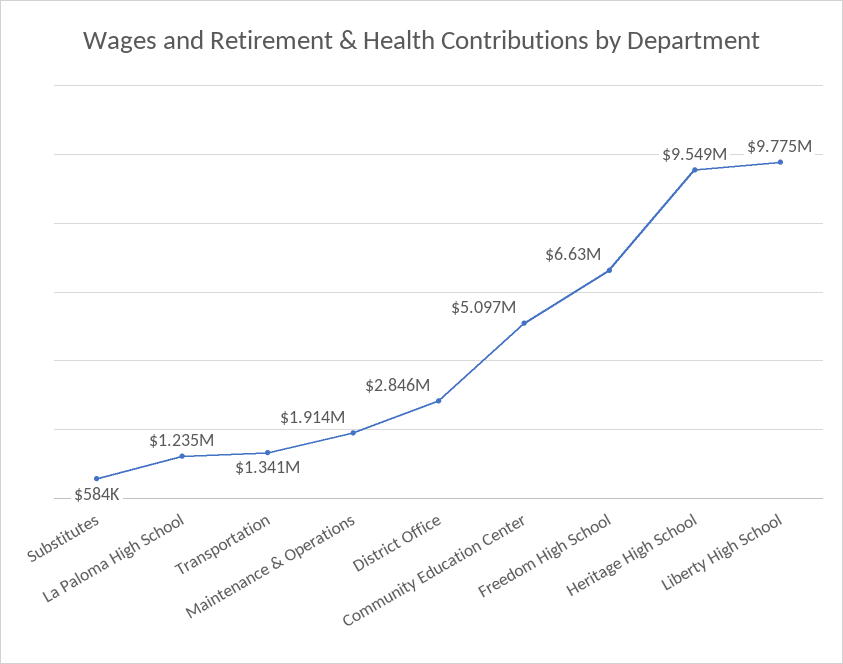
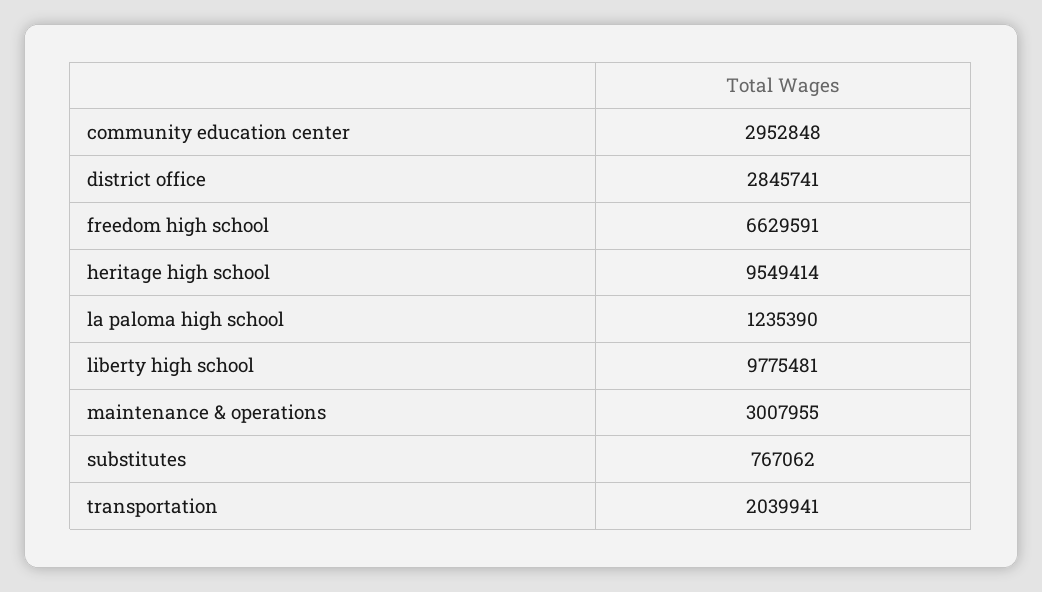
Substitutes: 584000 -> 767062
Transportation: 1341000 -> 2039941
Maintenance & Operations: 1914000 -> 3007955
Community Education Center: 5097000 -> 2952848

